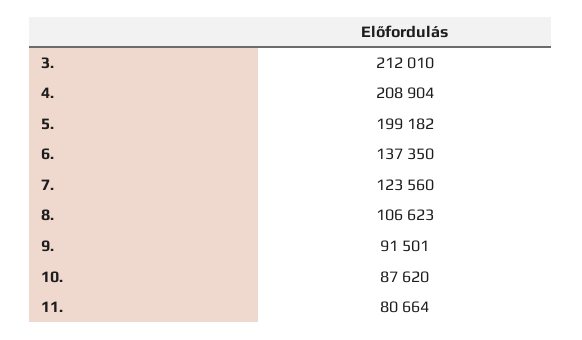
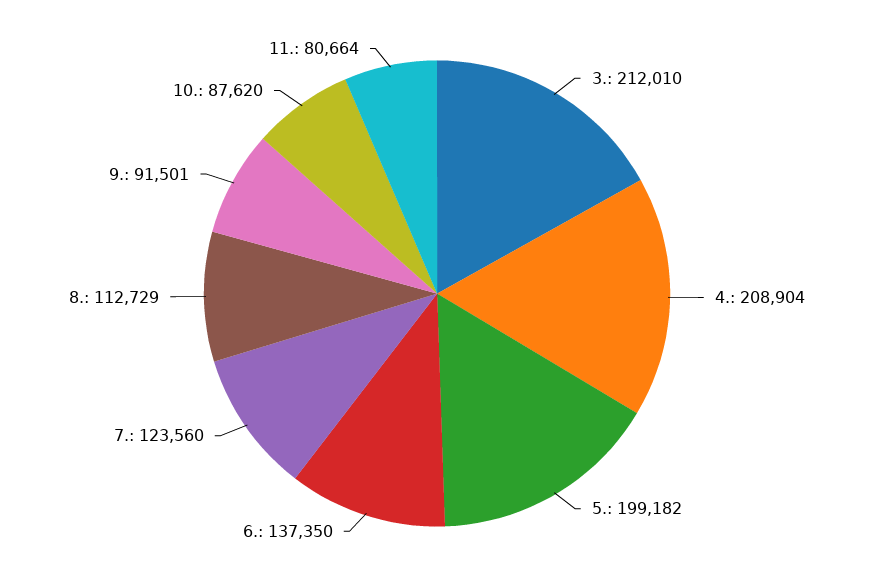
8.: 106623 -> 112729

